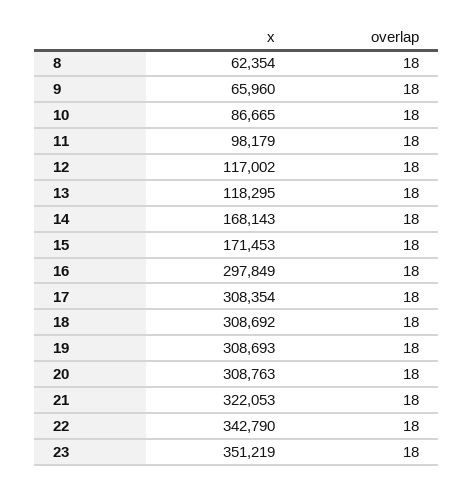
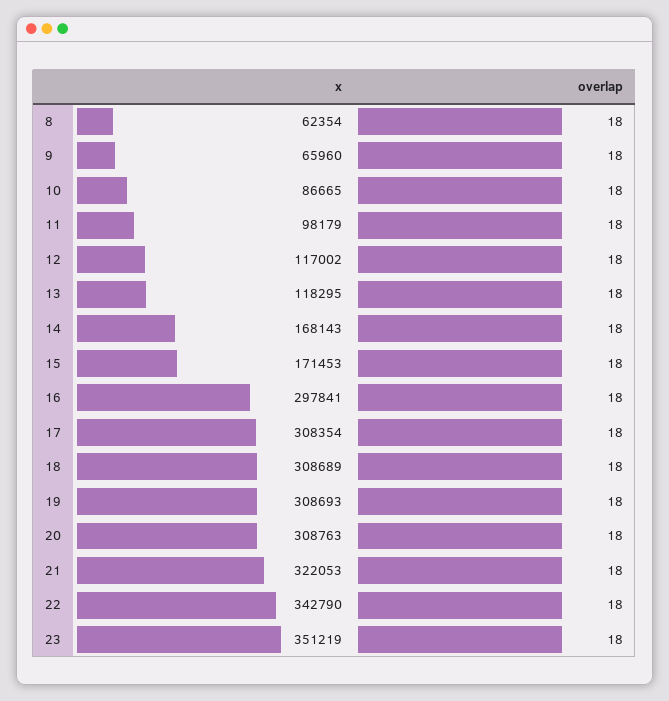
x, 16: 297849 -> 297841
x, 18: 308692 -> 308689

